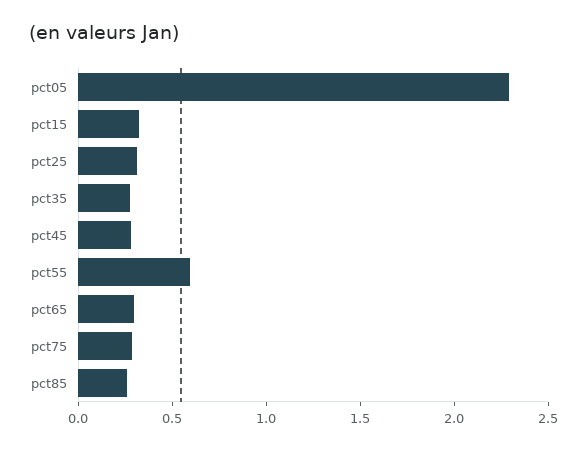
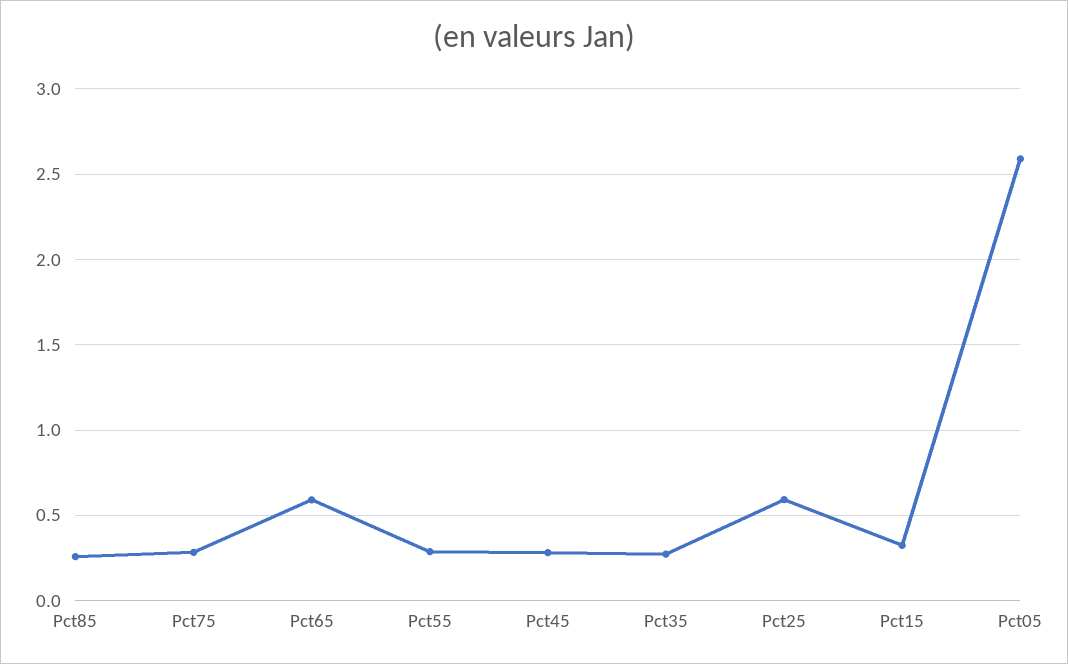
pct05: 2.3 -> 2.6
pct25: 0.3 -> 0.6
pct55: 0.6 -> 0.3
pct65: 0.3 -> 0.6

